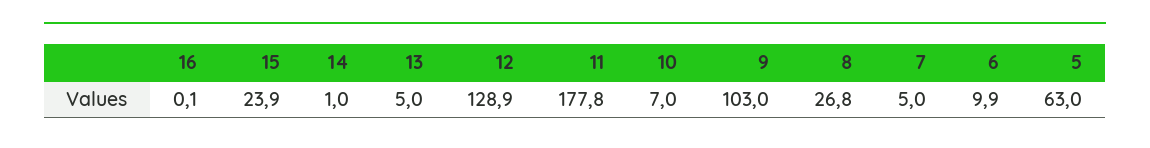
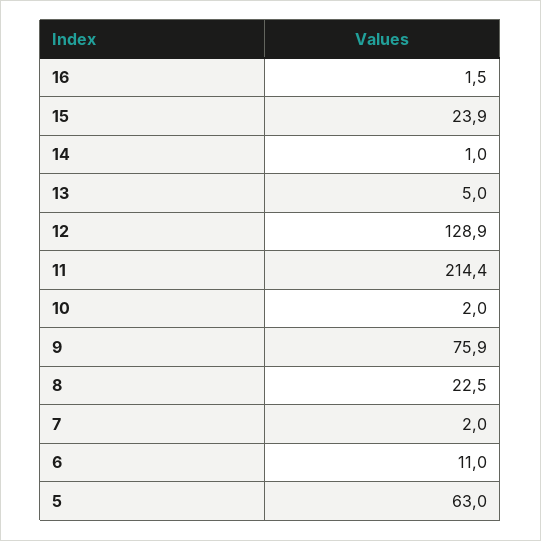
16: 0.1 -> 1.5
11: 177.8 -> 214.4
10: 7 -> 2
9: 103 -> 75.9
8: 26.8 -> 22.5
7: 5 -> 2
6: 9.9 -> 11

